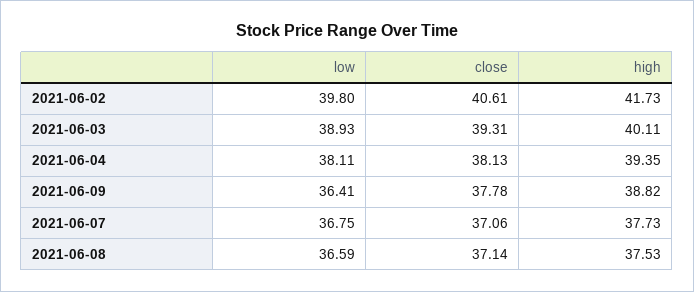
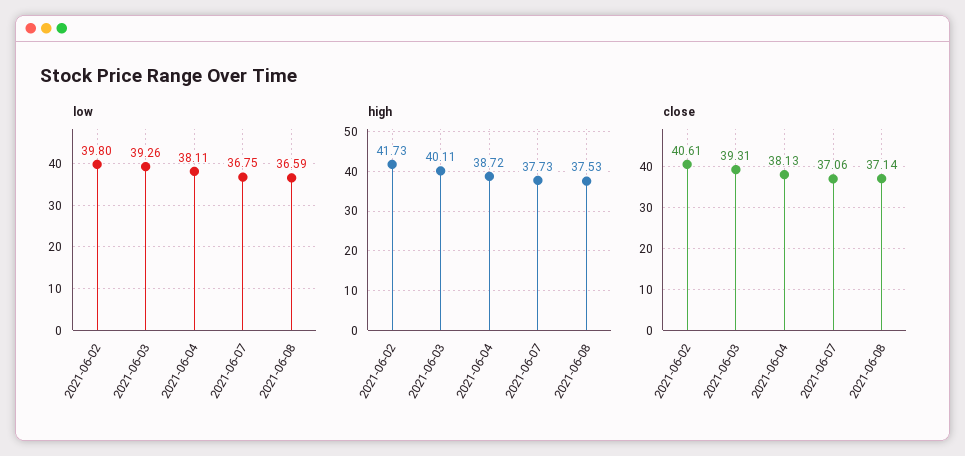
low, 2021-06-03: 38.93 -> 39.26
high, 2021-06-04: 39.35 -> 38.72
low, 2021-06-09: 36.41 -> none
close, 2021-06-09: 37.78 -> none
high, 2021-06-09: 38.82 -> none

